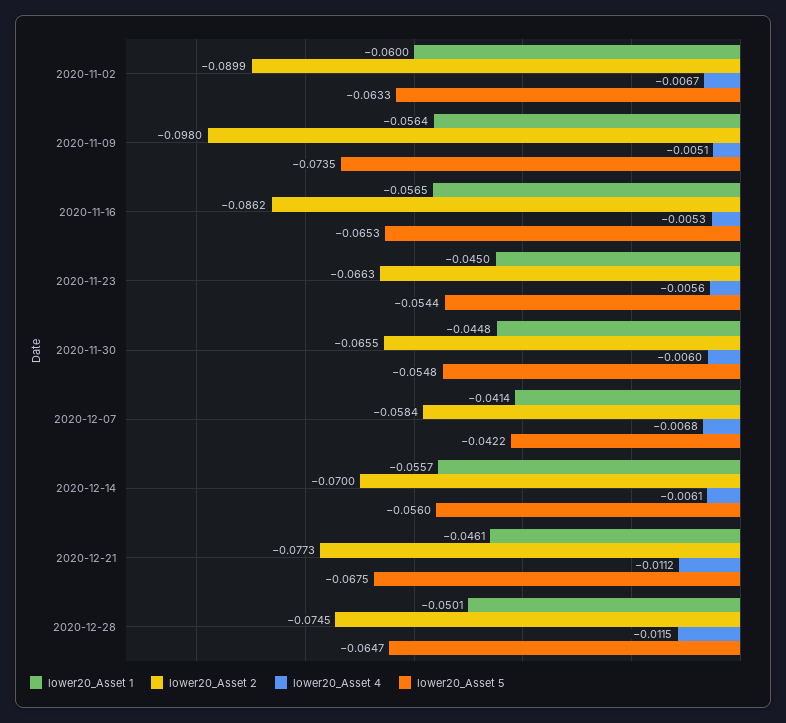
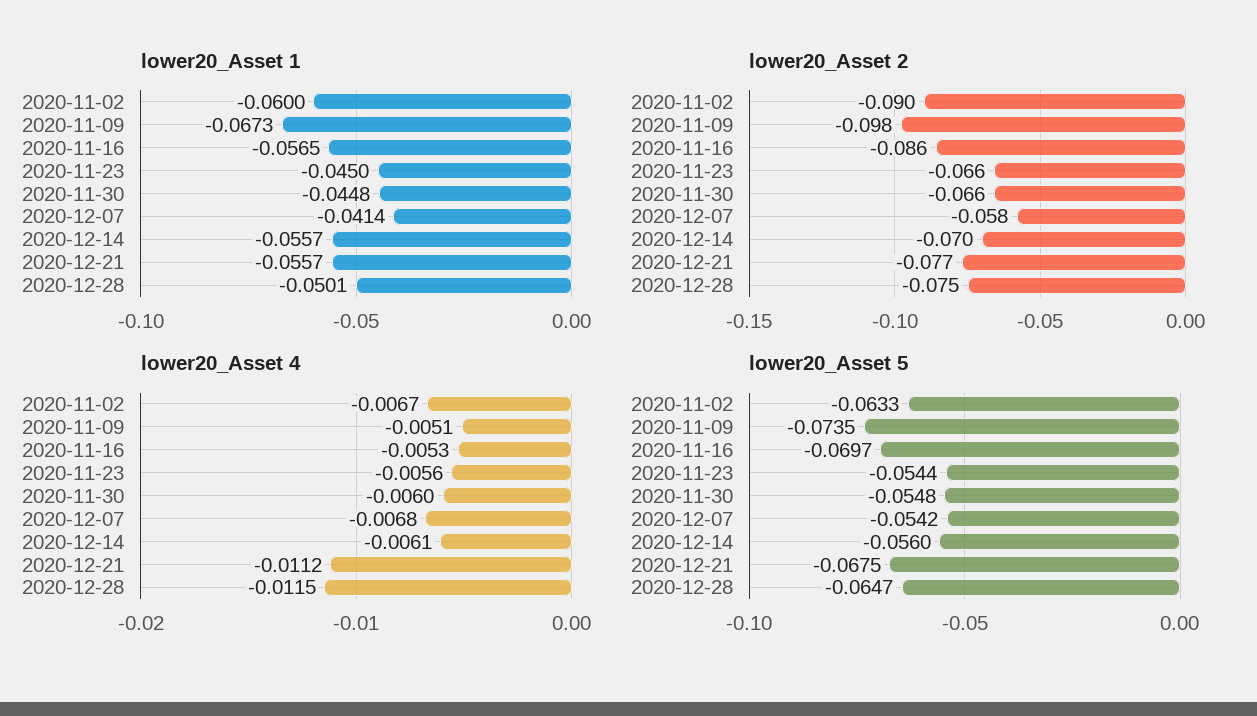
lower20_Asset 1, 2020-11-09: -0.0564 -> -0.0673
lower20_Asset 5, 2020-11-16: -0.0653 -> -0.0697
lower20_Asset 5, 2020-12-07: -0.0422 -> -0.0542
lower20_Asset 1, 2020-12-21: -0.0461 -> -0.0557

